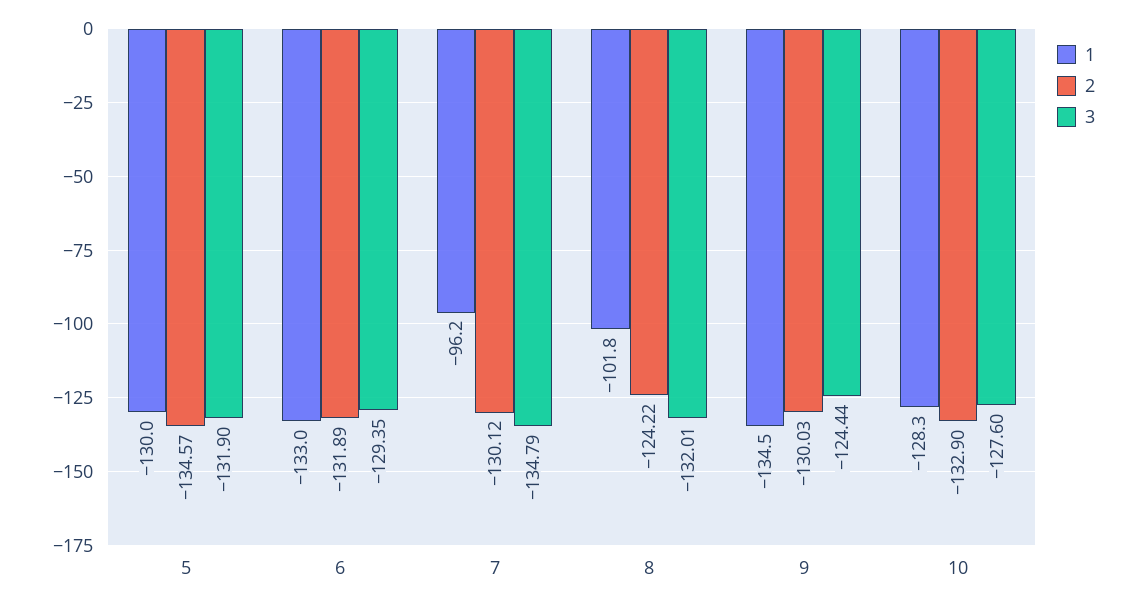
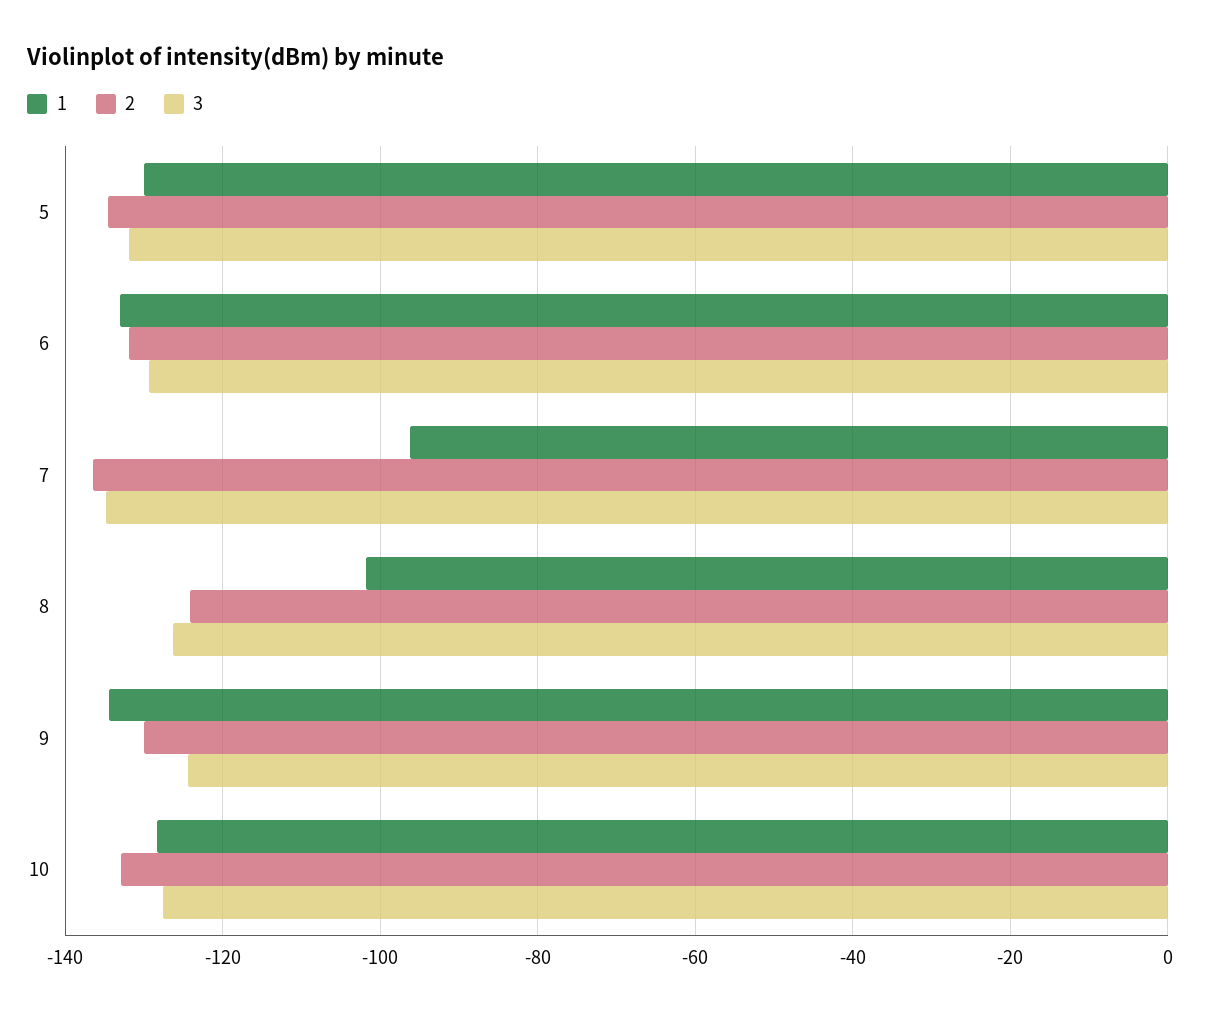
2, 7: -130.12 -> -136
3, 8: -132.01 -> -126

